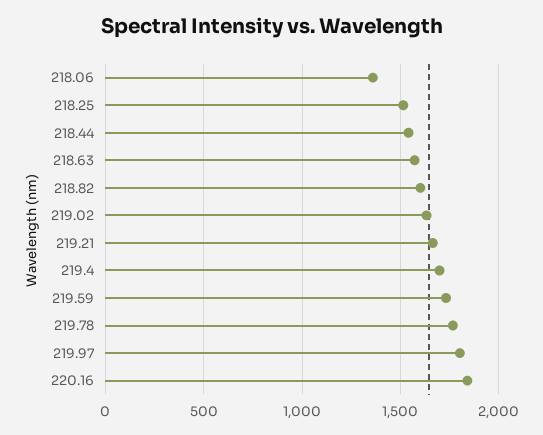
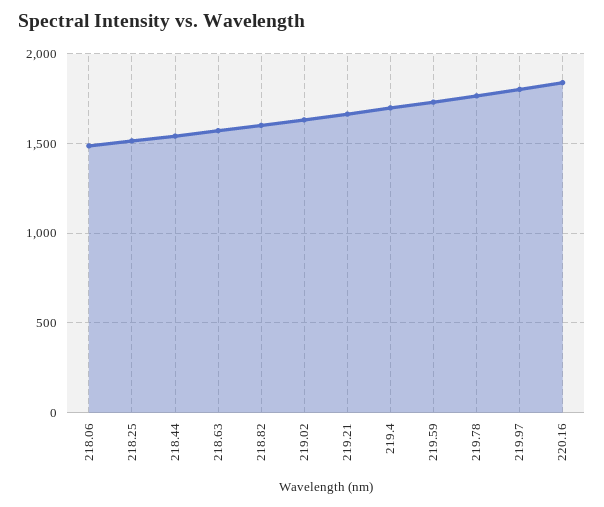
218.06: 1350 -> 1500

